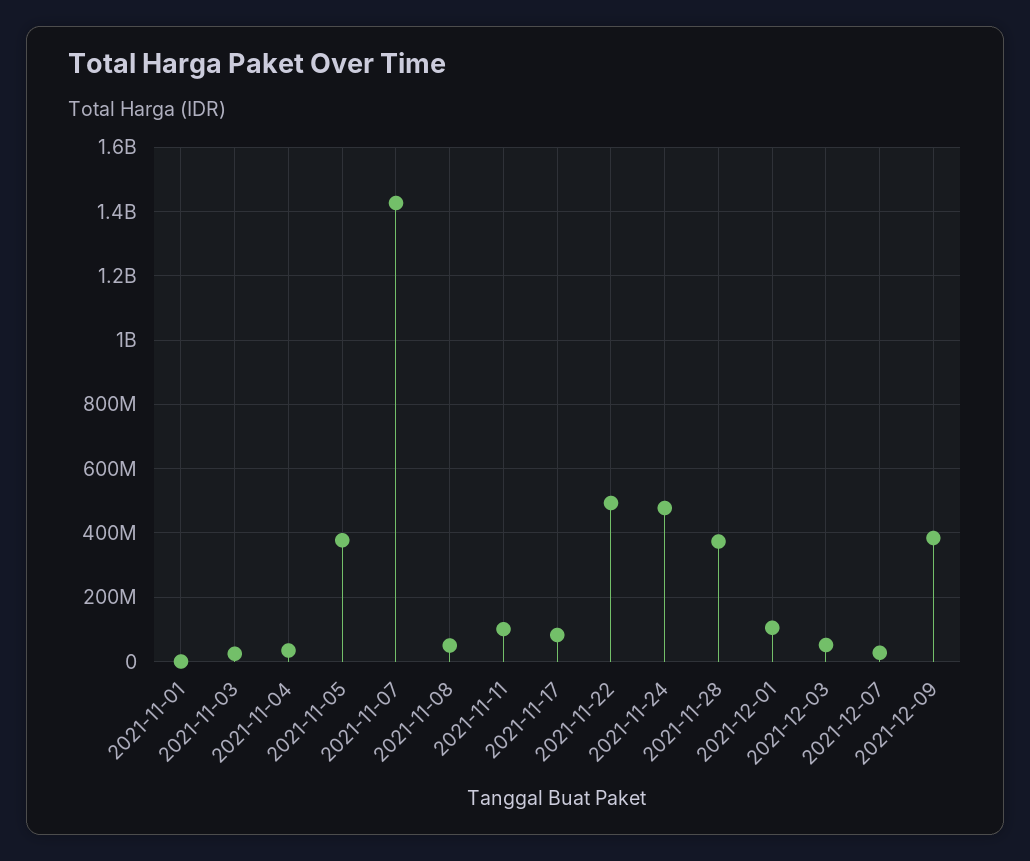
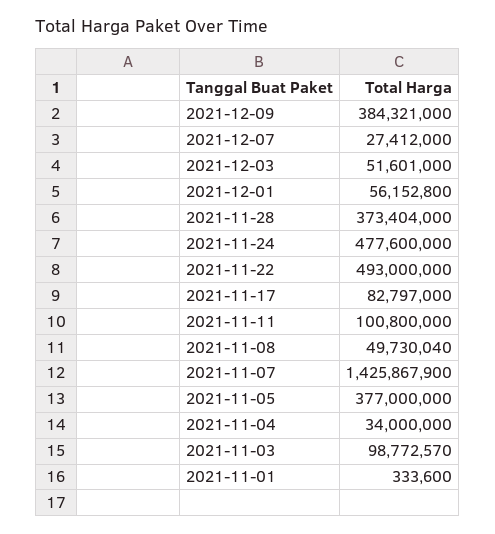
2021-11-03: 20000000 -> 98772570
2021-12-01: 100000000 -> 56152800

